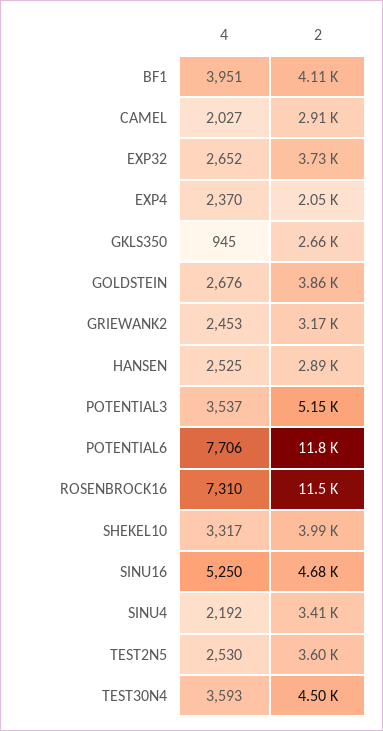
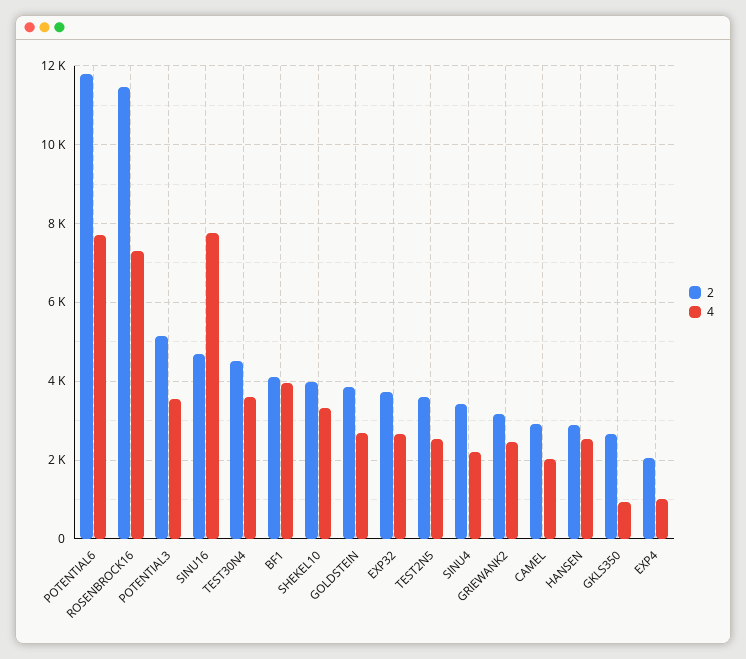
4, EXP4: 2370 -> 1000
4, SINU16: 5250 -> 7800

